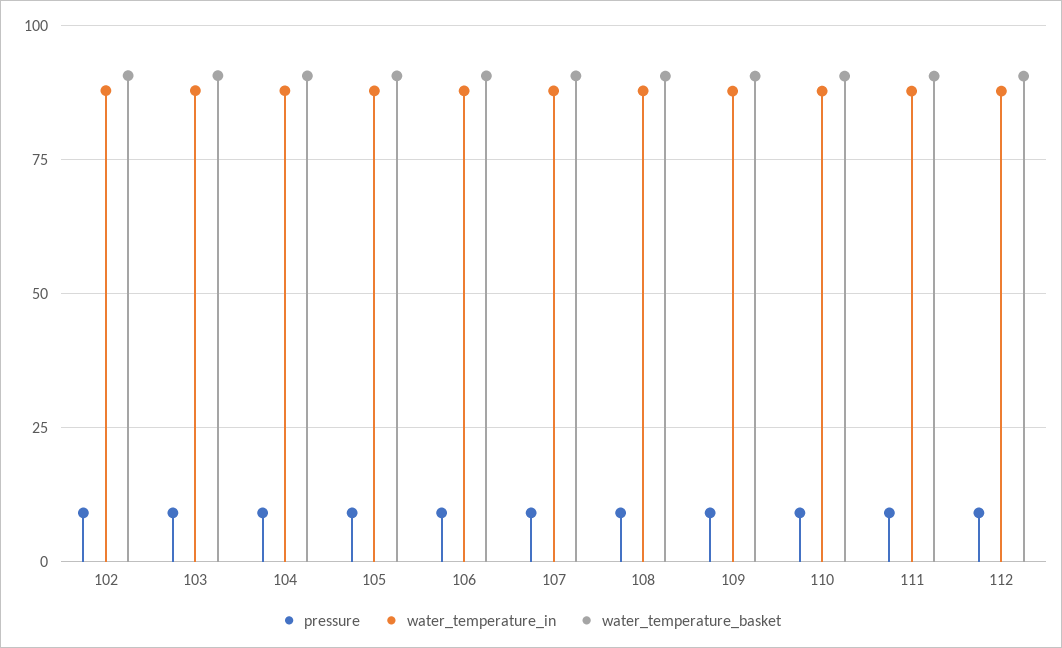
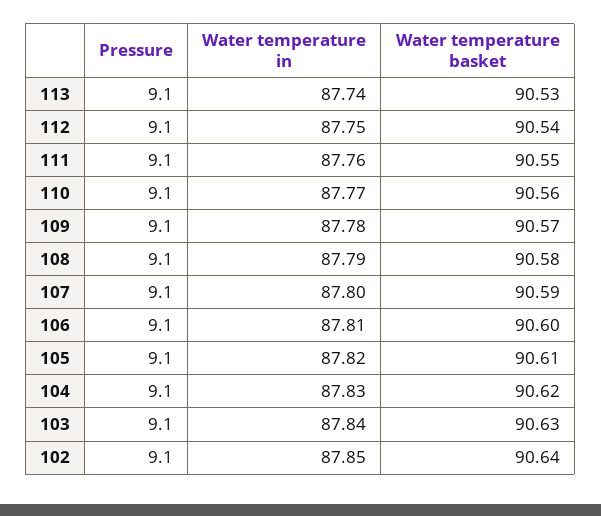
pressure, 113: none -> 9.1
water_temperature_in, 113: none -> 87.74
water_temperature_basket, 113: none -> 90.53

